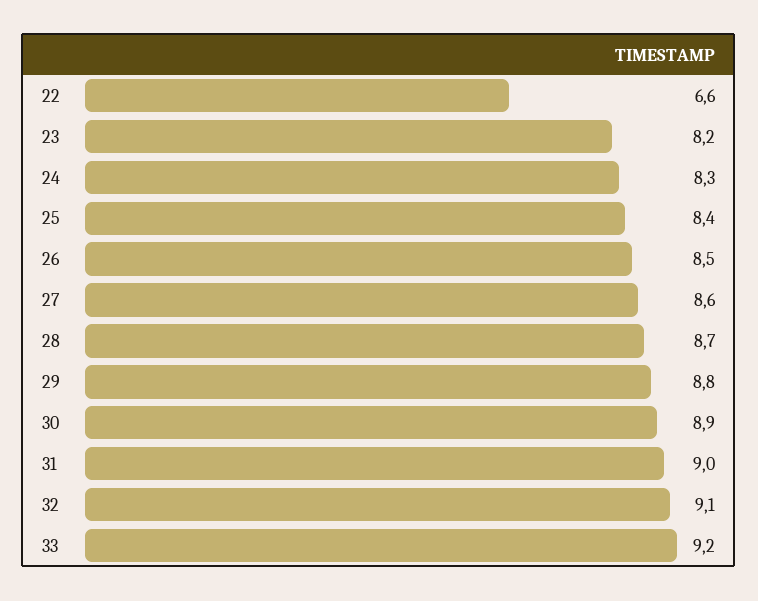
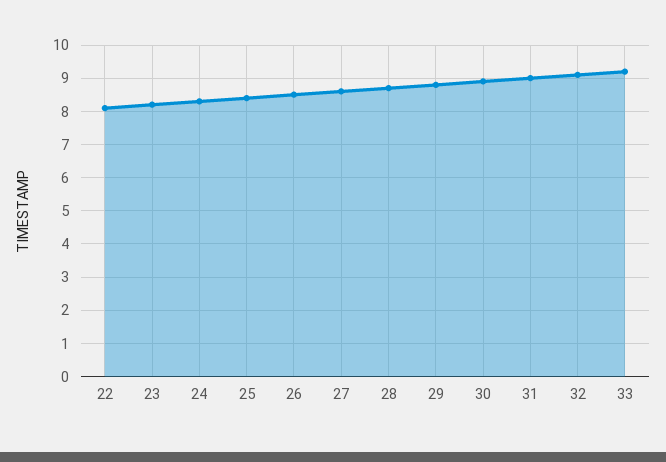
22: 6.6 -> 8

